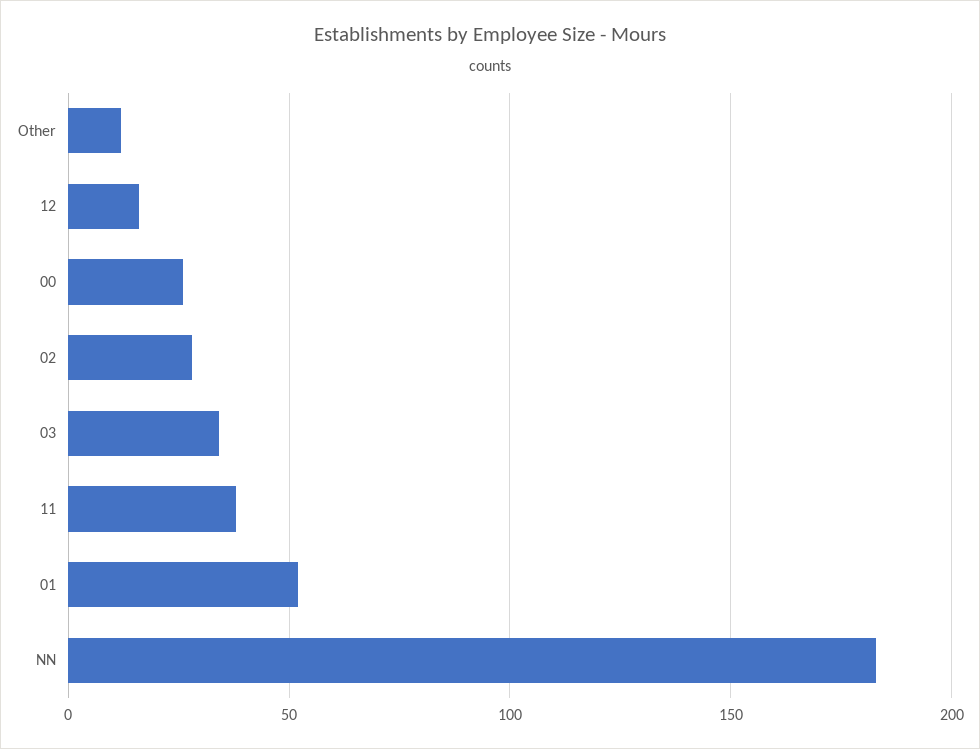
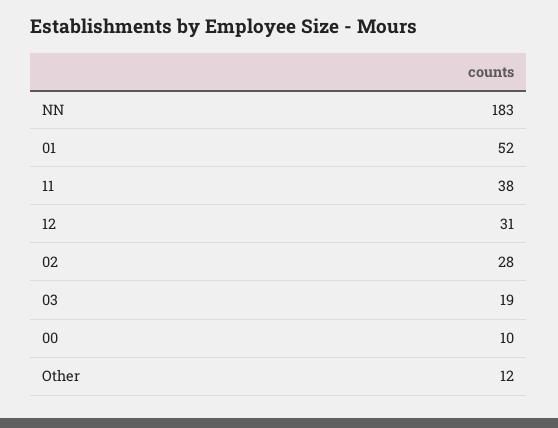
12: 15 -> 31
00: 25 -> 10
03: 35 -> 19

